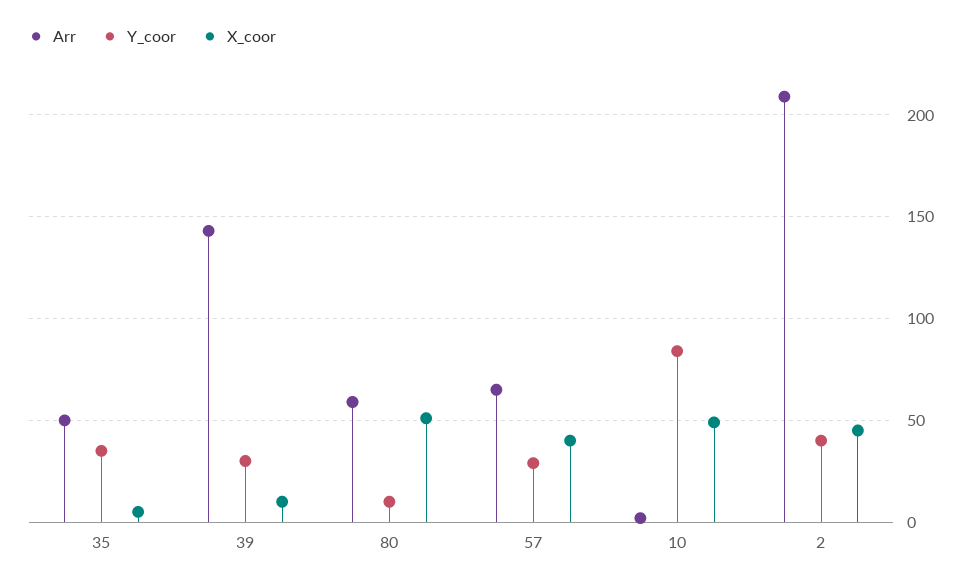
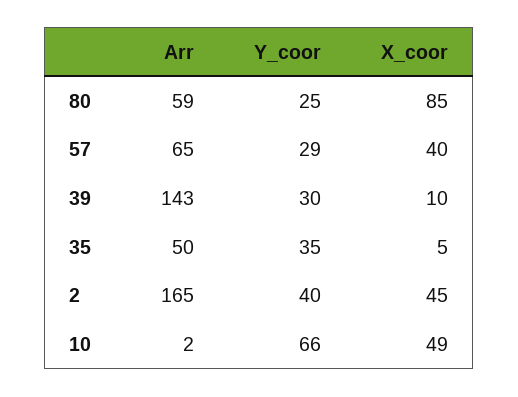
Y_coor, 80: 10 -> 25
X_coor, 80: 50 -> 85
Y_coor, 10: 85 -> 66
Arr, 2: 210 -> 165

